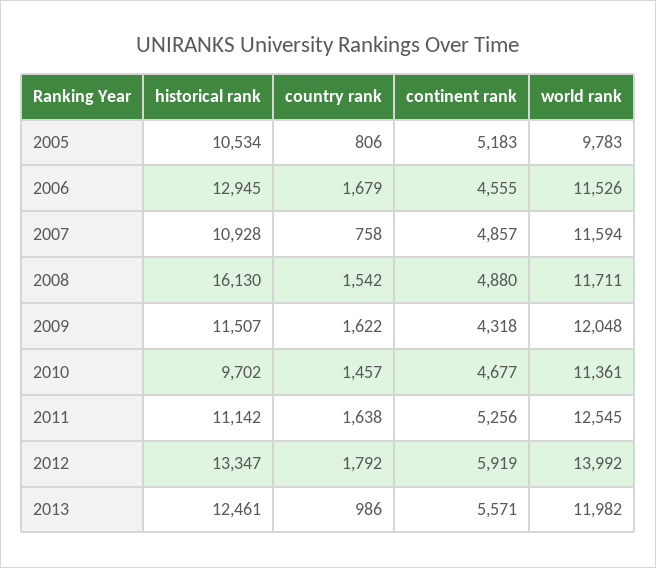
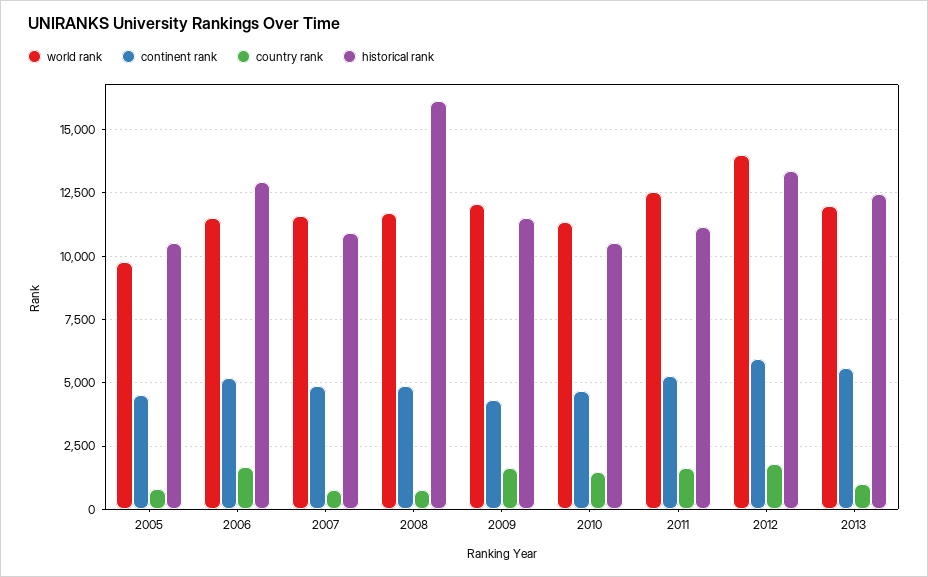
continent rank, 2005: 5183 -> 4500
continent rank, 2006: 4555 -> 5250
country rank, 2008: 1542 -> 750
historical rank, 2010: 9702 -> 10500

